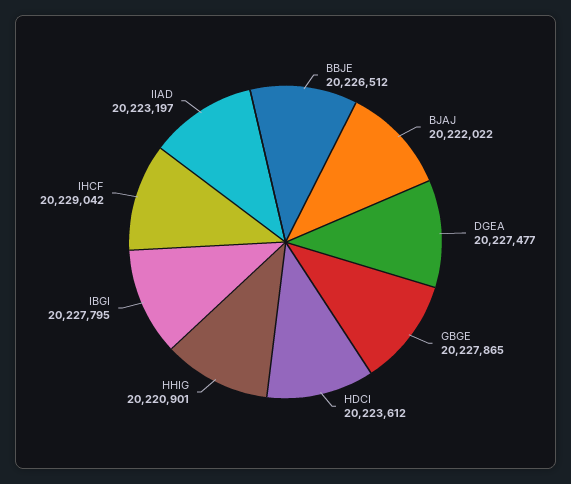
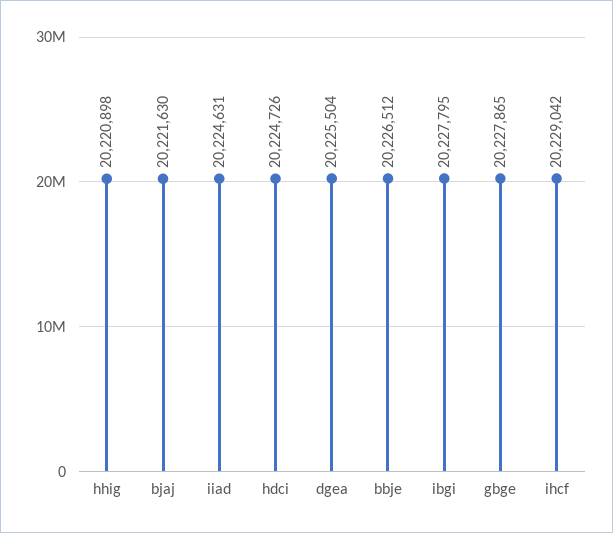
BJAJ: 20222022 -> 20221630
DGEA: 20227477 -> 20225504
HDCI: 20223612 -> 20224726
HHIG: 20220901 -> 20220898
IIAD: 20223197 -> 20224631

